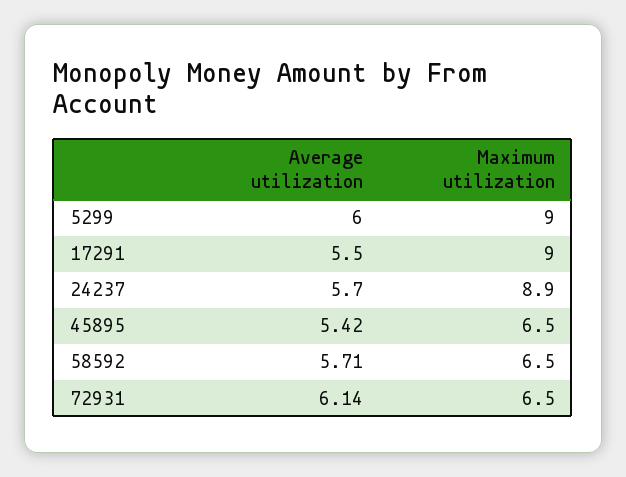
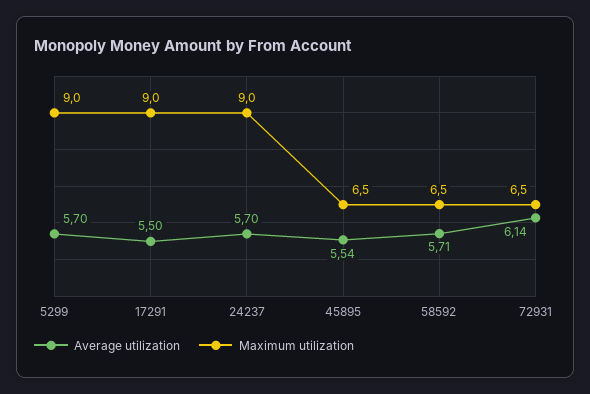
Average utilization, 5299: 6 -> 5.7
Maximum utilization, 24237: 8.9 -> 9
Average utilization, 45895: 5.42 -> 5.54

